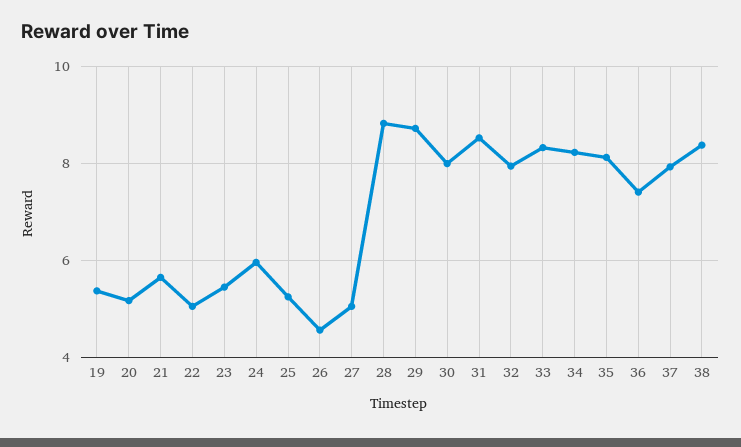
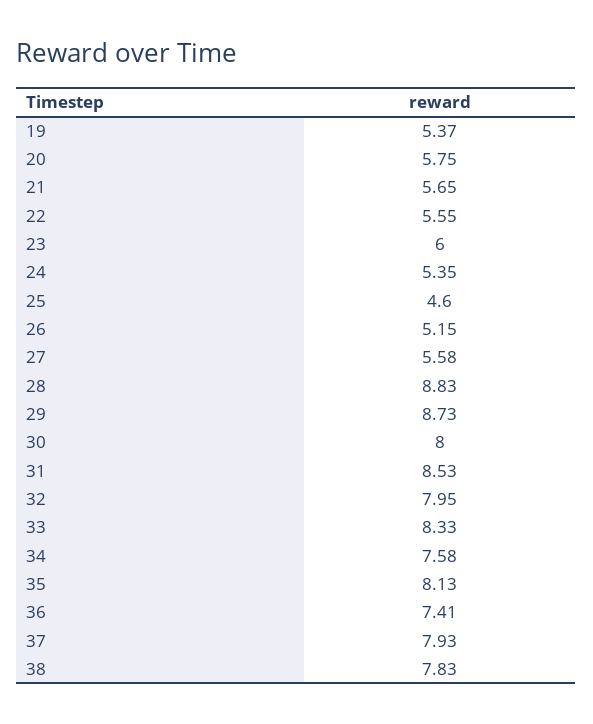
20: 5.2 -> 5.75
22: 5 -> 5.55
23: 5.4 -> 6
24: 6 -> 5.35
25: 5.2 -> 4.6
26: 4.6 -> 5.15
27: 5 -> 5.58
34: 8.2 -> 7.58
38: 8.4 -> 7.83

